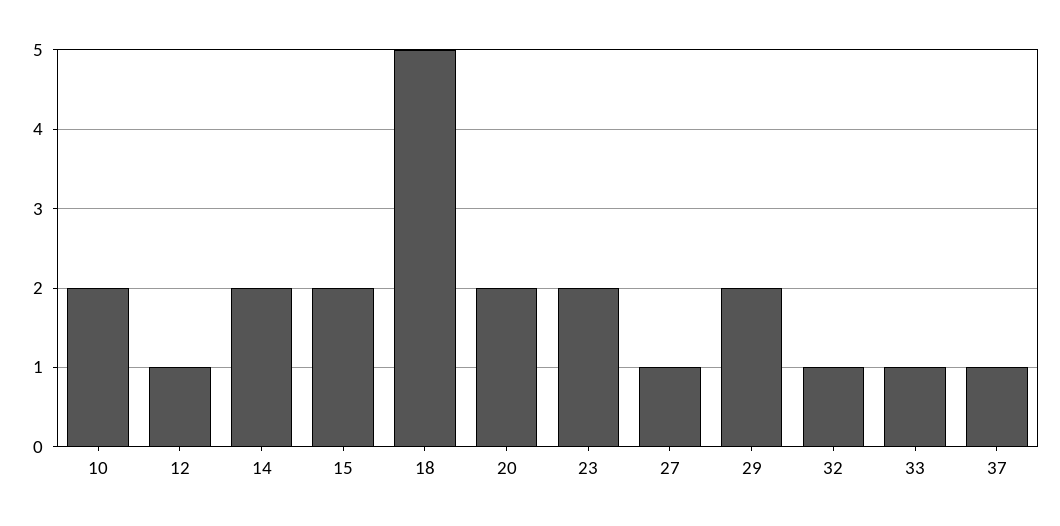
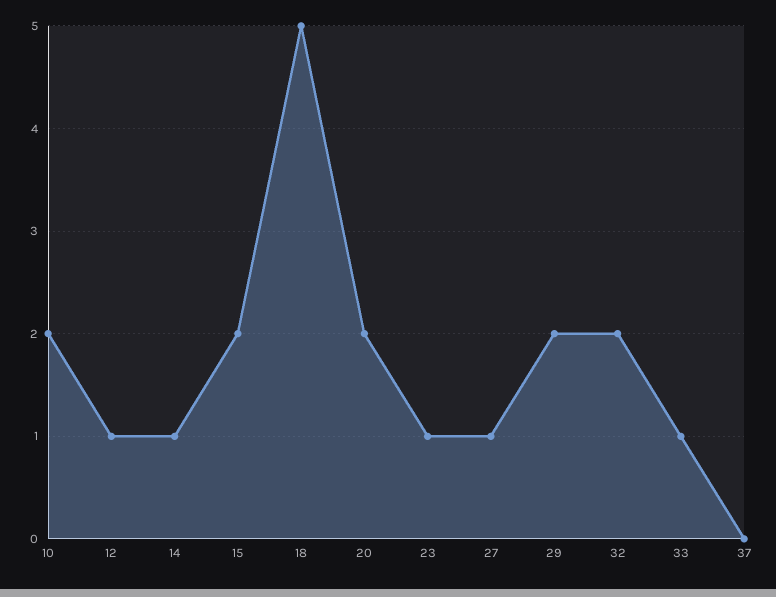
14: 2 -> 1
23: 2 -> 1
32: 1 -> 2
37: 1 -> 0

